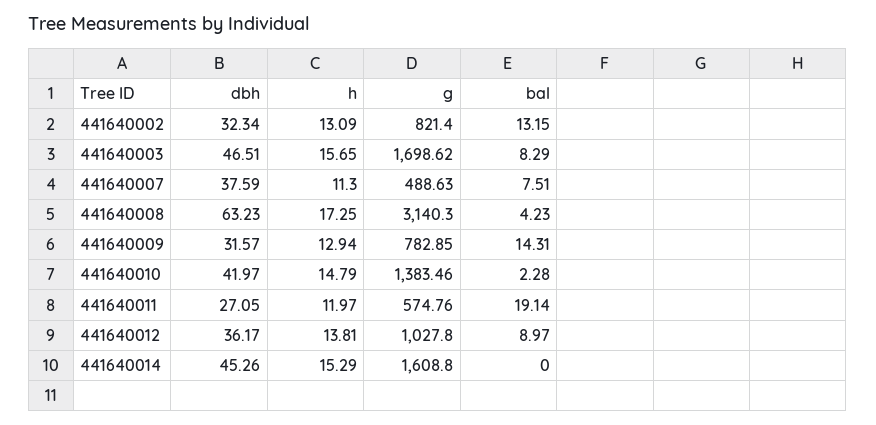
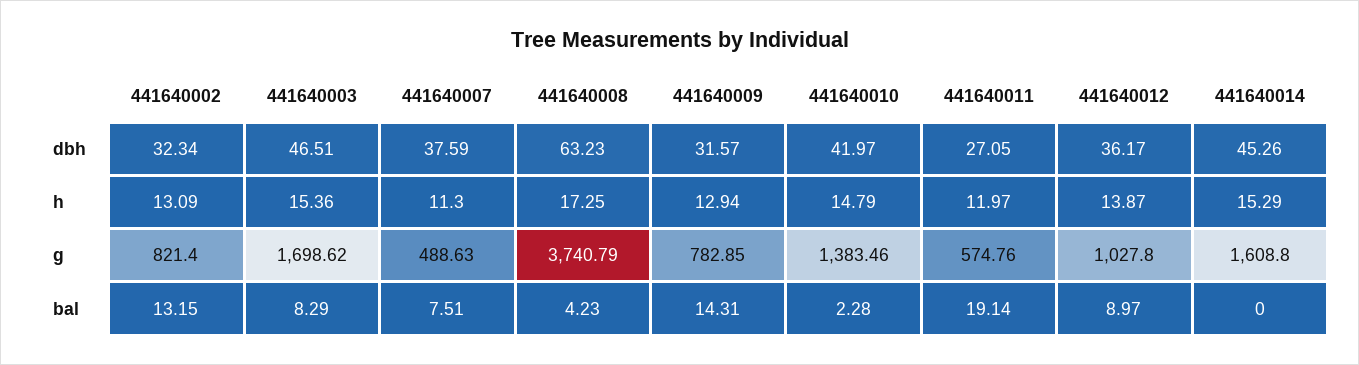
h, 441640003: 15.65 -> 15.36
g, 441640008: 3140.3 -> 3740.79
h, 441640012: 13.81 -> 13.87

